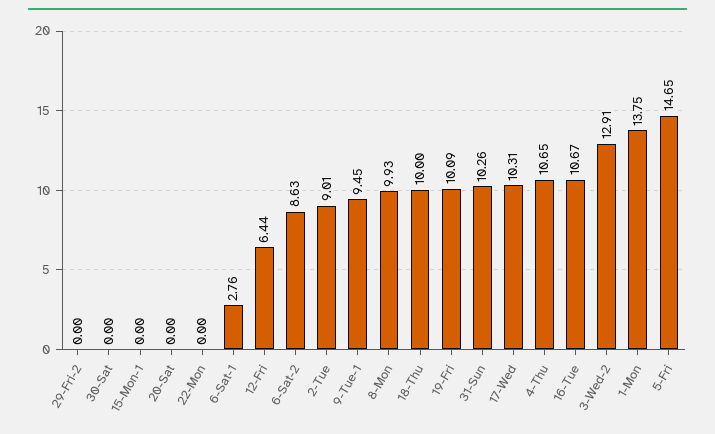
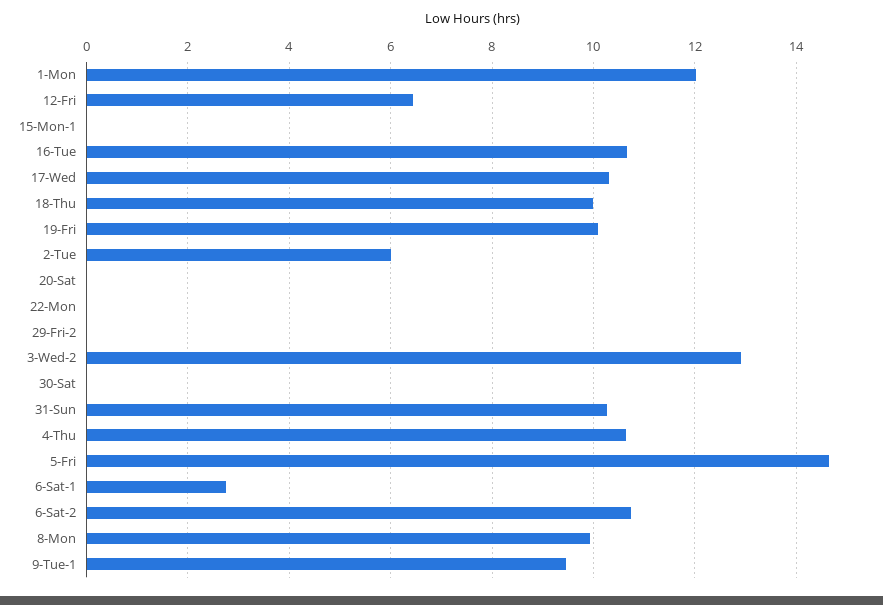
6-Sat-2: 8.63 -> 10.8
2-Tue: 9.01 -> 6
1-Mon: 13.75 -> 12

